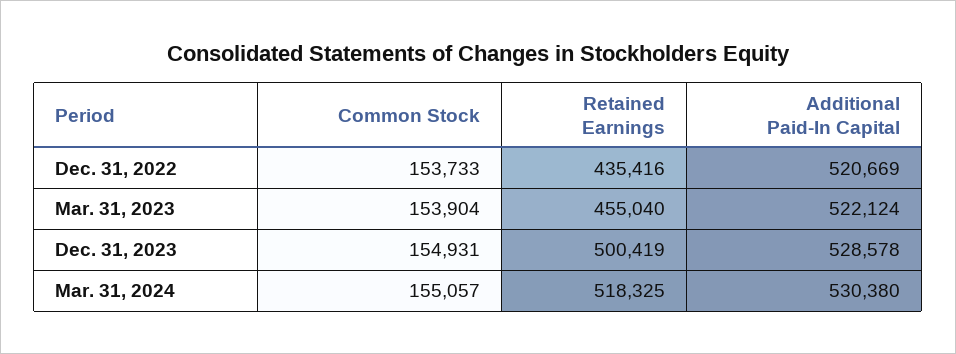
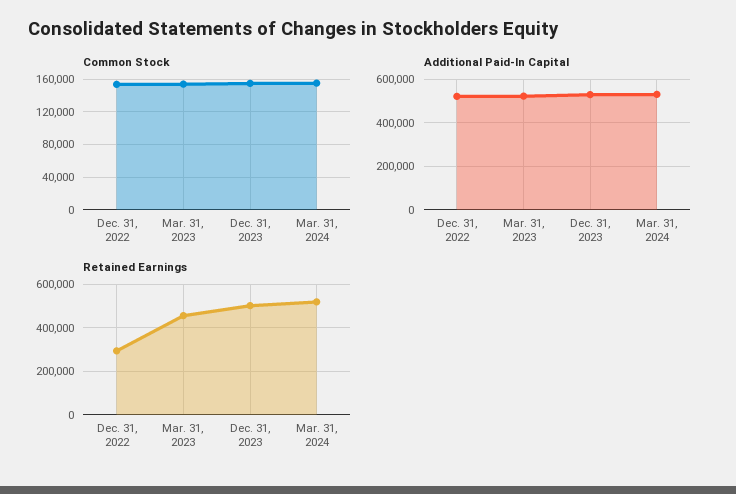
Retained Earnings, Dec. 31, 2022: 435416 -> 300000

